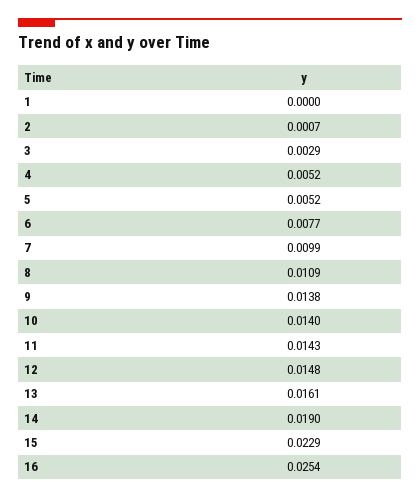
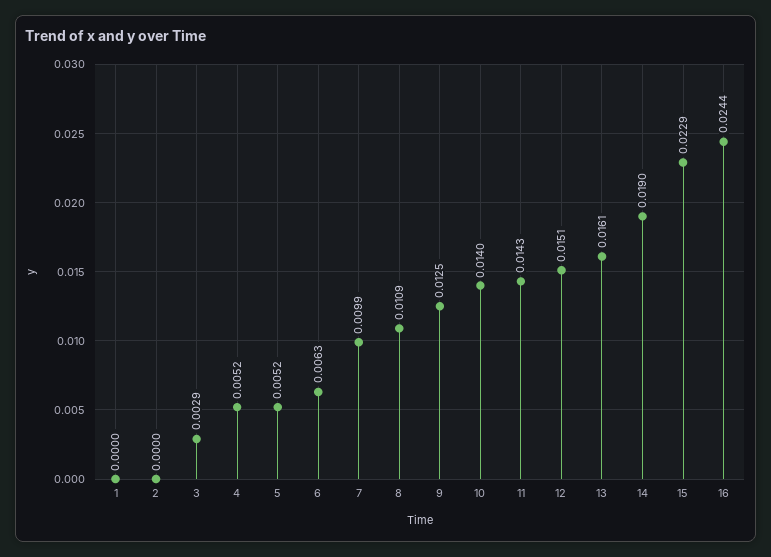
2: 0.0007 -> 0
6: 0.0077 -> 0.0063
9: 0.0138 -> 0.0125
12: 0.0148 -> 0.0151
16: 0.0254 -> 0.0244

